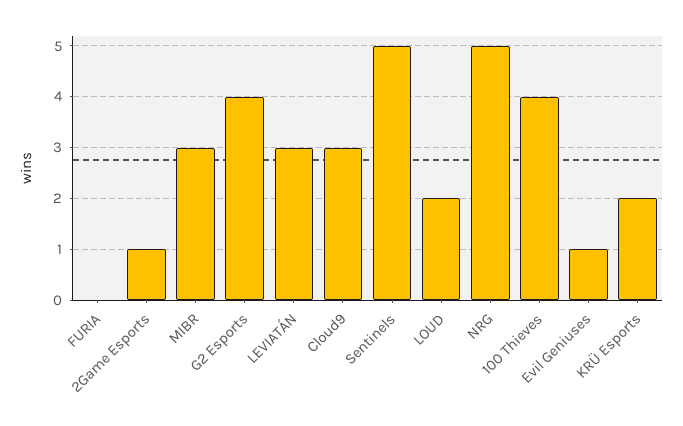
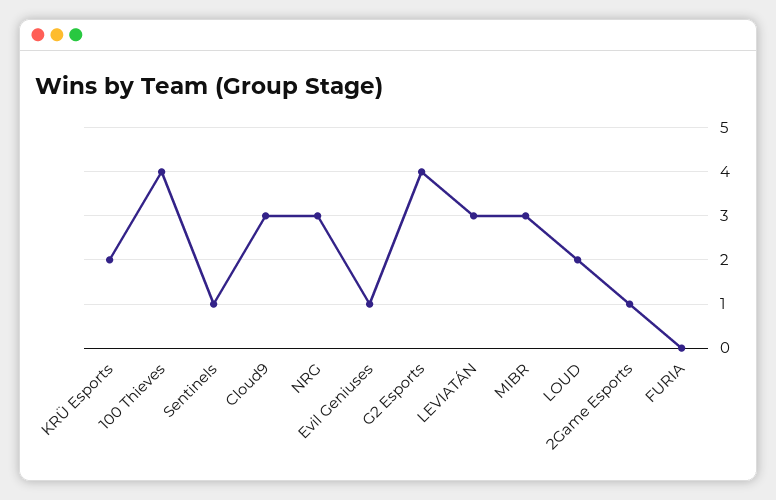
Sentinels: 5 -> 1
NRG: 5 -> 3

